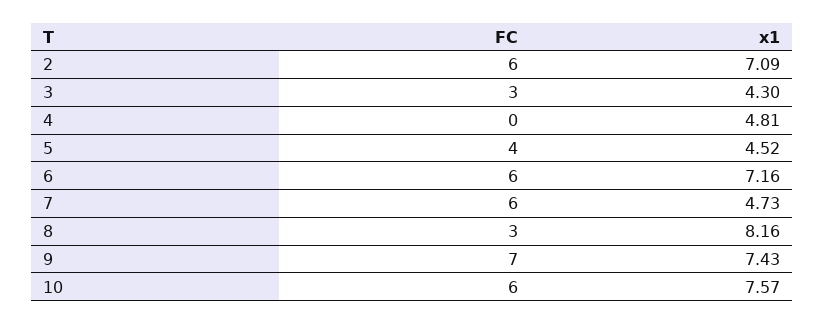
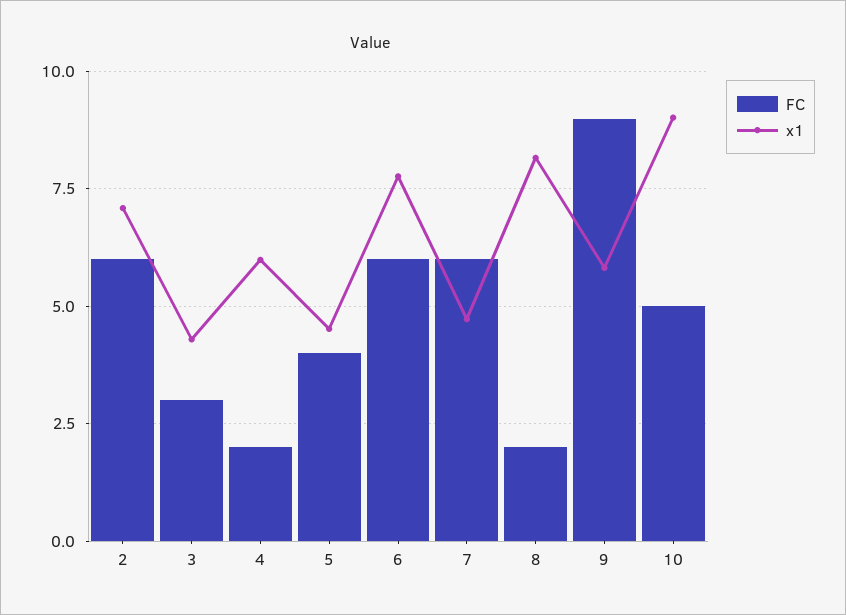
FC, 4: 0 -> 2
x1, 4: 4.81 -> 6
x1, 6: 7.16 -> 7.75
FC, 8: 3 -> 2
FC, 9: 7 -> 9
x1, 9: 7.43 -> 5.75
FC, 10: 6 -> 5
x1, 10: 7.57 -> 9

